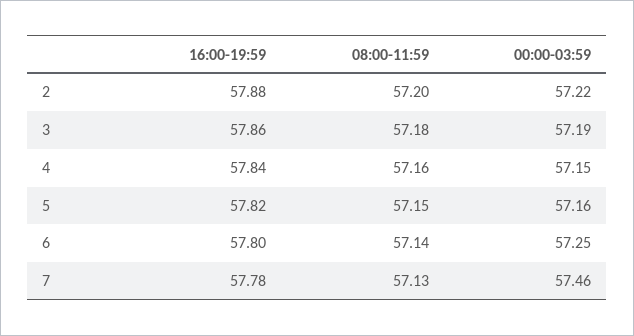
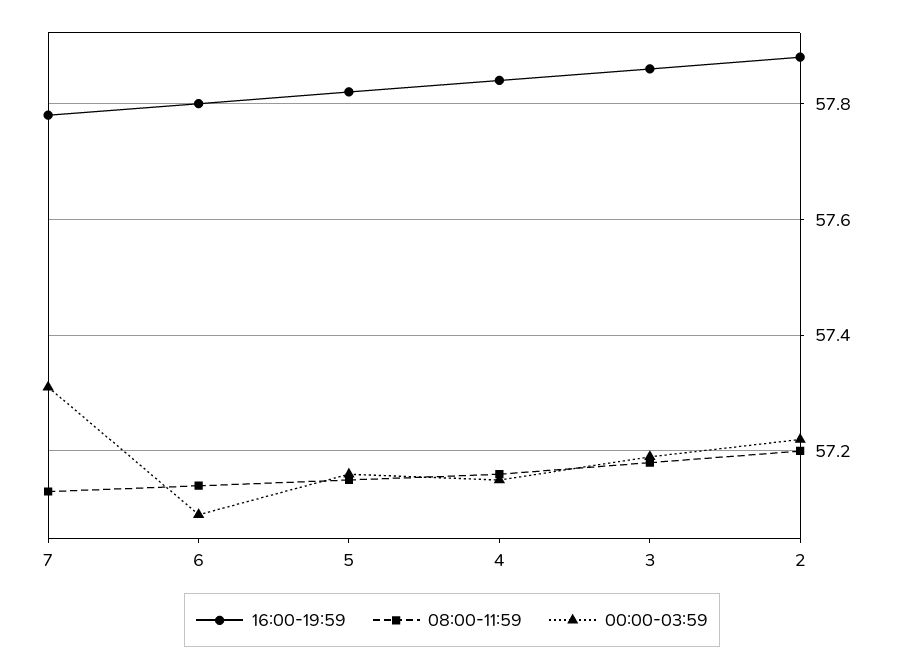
00:00-03:59, 6: 57.25 -> 57.1
00:00-03:59, 7: 57.46 -> 57.3

